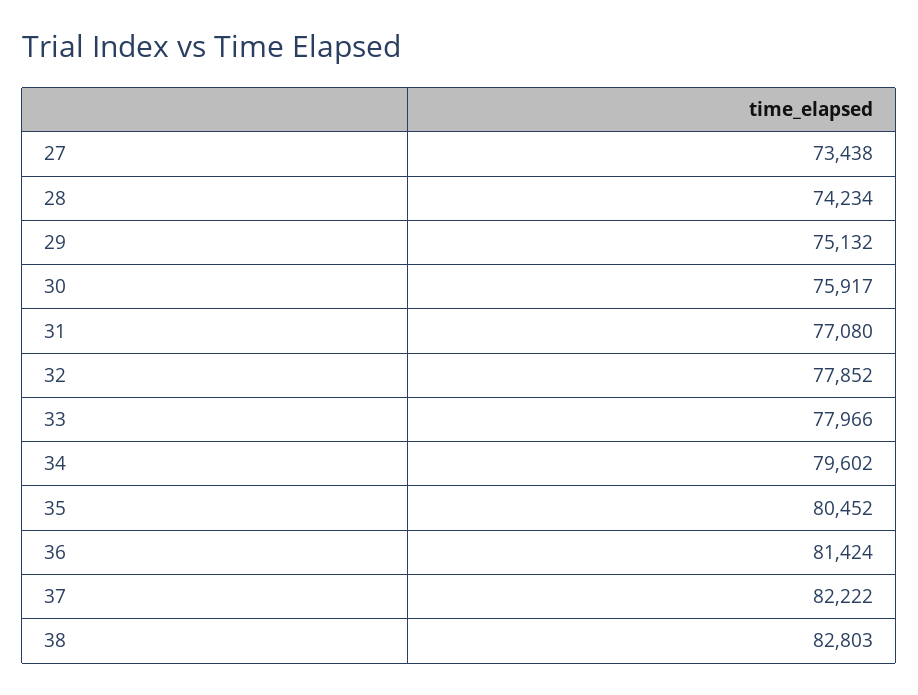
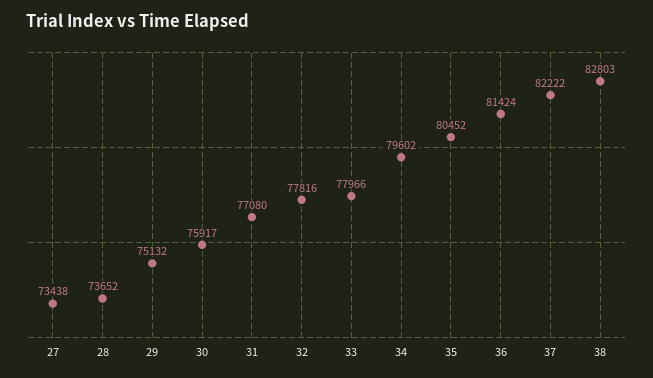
28: 74234 -> 73652
32: 77852 -> 77816

